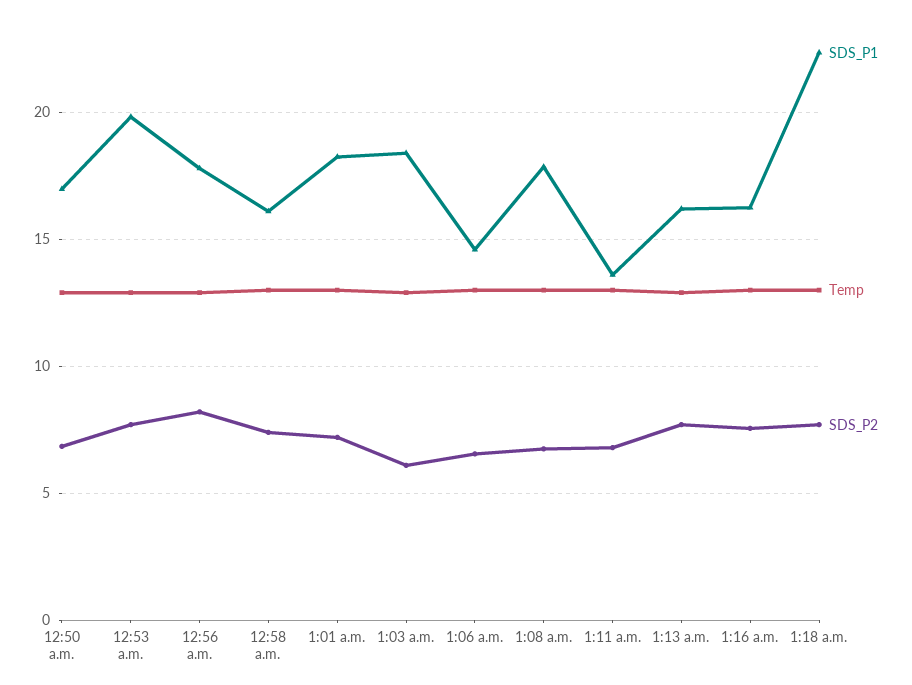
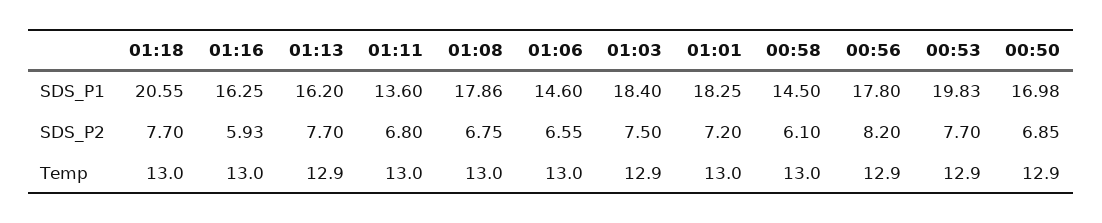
SDS_P1, 12:58 a.m.: 16 -> 14.5
SDS_P2, 12:58 a.m.: 7.5 -> 6.1
SDS_P2, 1:03 a.m.: 6 -> 7.5
SDS_P2, 1:16 a.m.: 7.5 -> 5.93
SDS_P1, 1:18 a.m.: 22.5 -> 20.55

